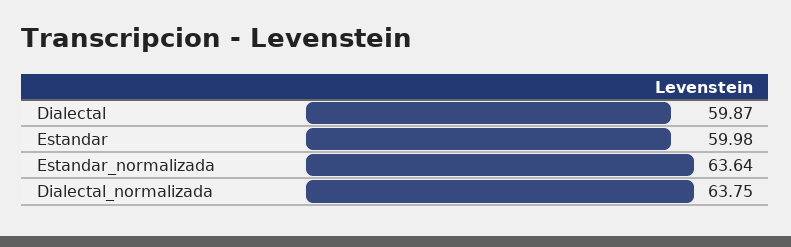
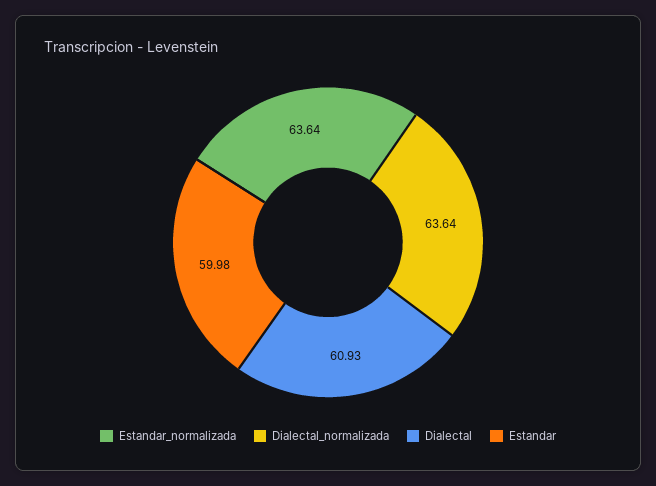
Dialectal: 59.87 -> 60.93
Dialectal_normalizada: 63.75 -> 63.64

